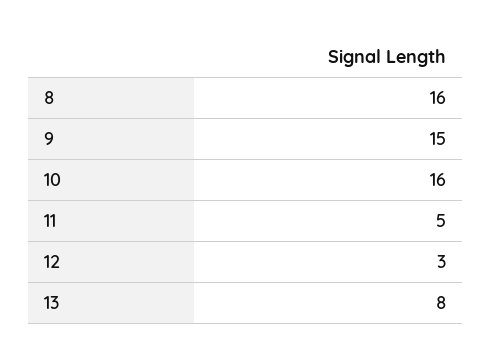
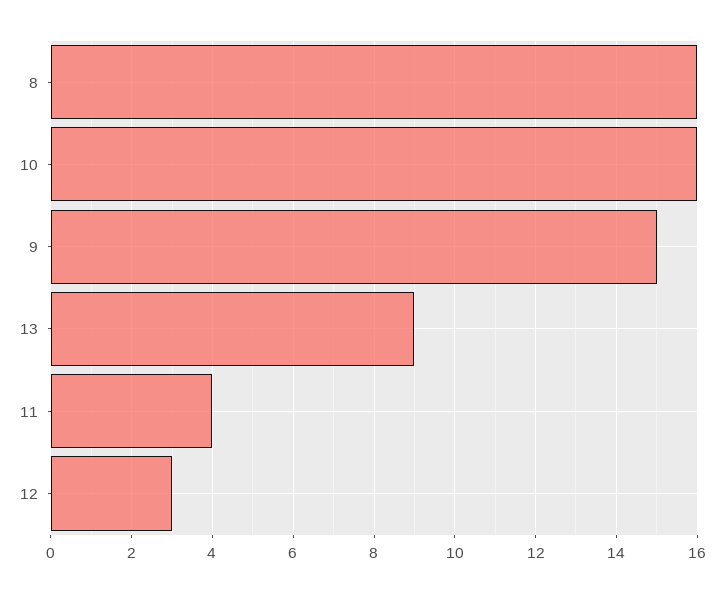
11: 5 -> 4
13: 8 -> 9

